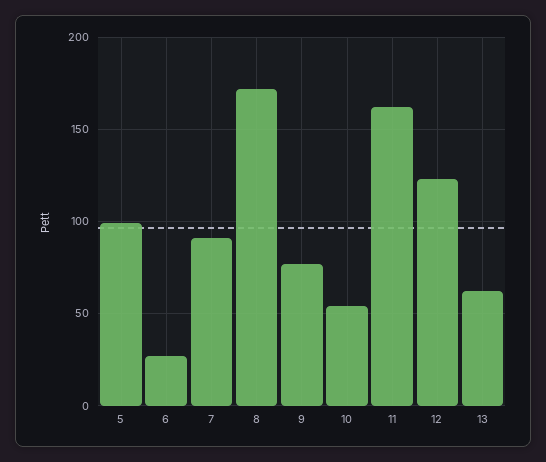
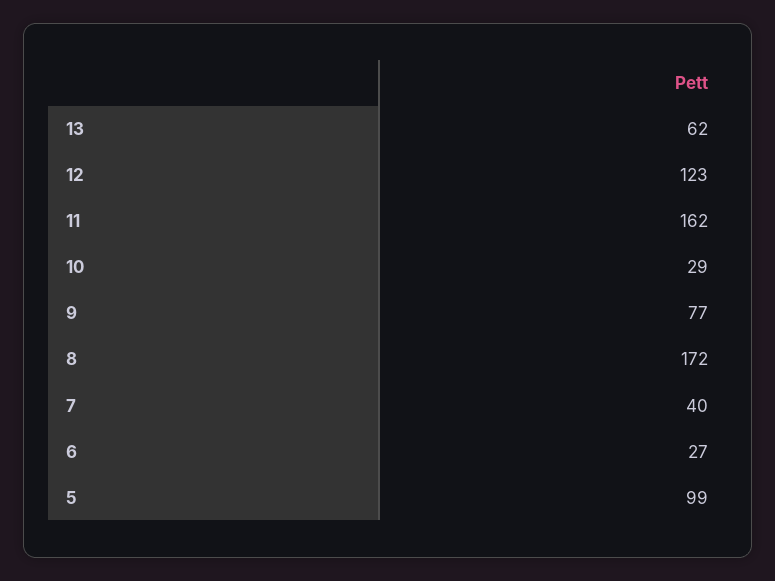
7: 90 -> 40
10: 55 -> 29

